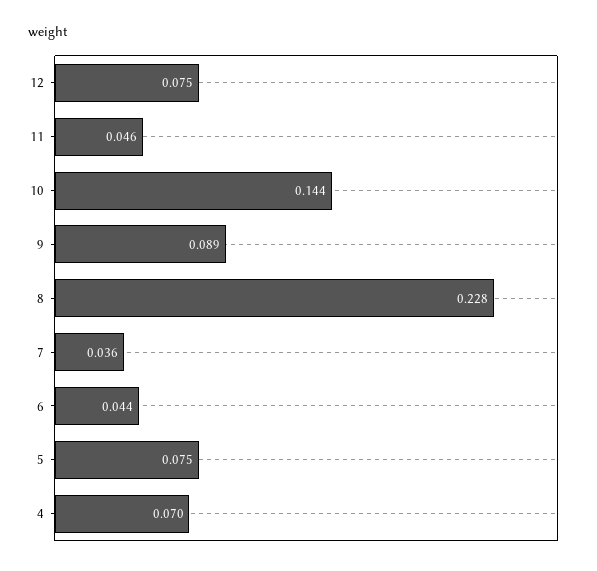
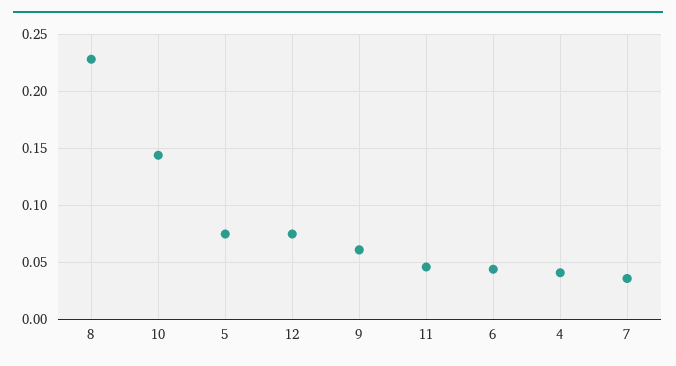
9: 0.089 -> 0.06
4: 0.07 -> 0.04

